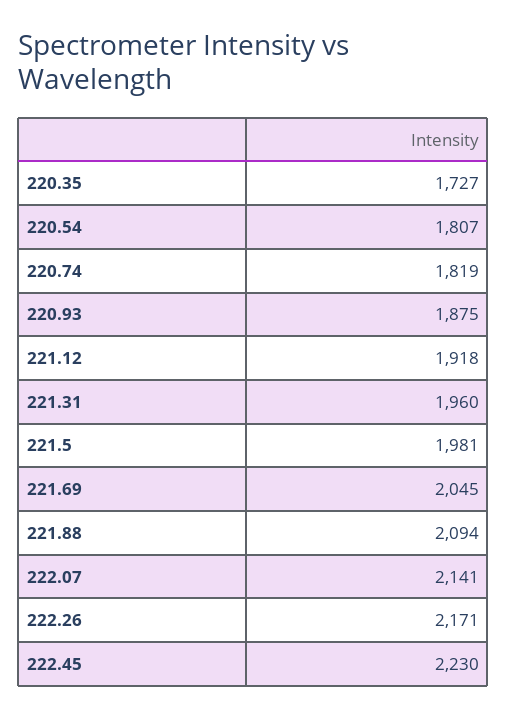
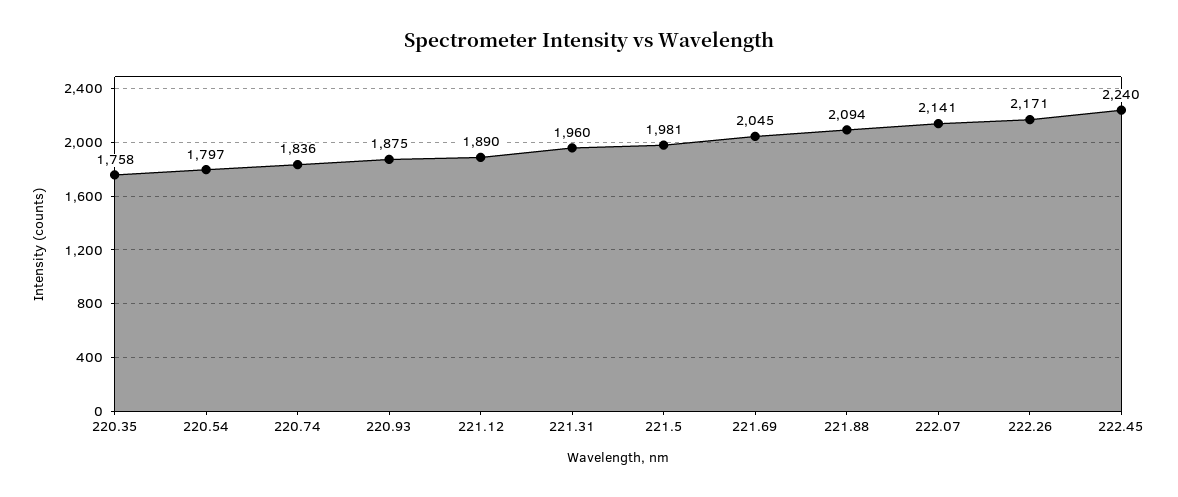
220.35: 1727 -> 1758
220.54: 1807 -> 1797
220.74: 1819 -> 1836
221.12: 1918 -> 1890
222.45: 2230 -> 2240

